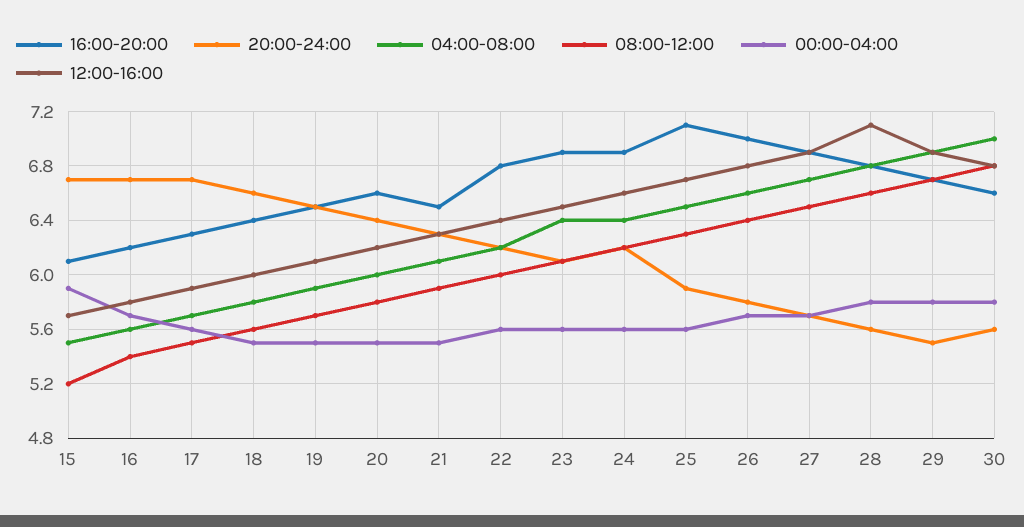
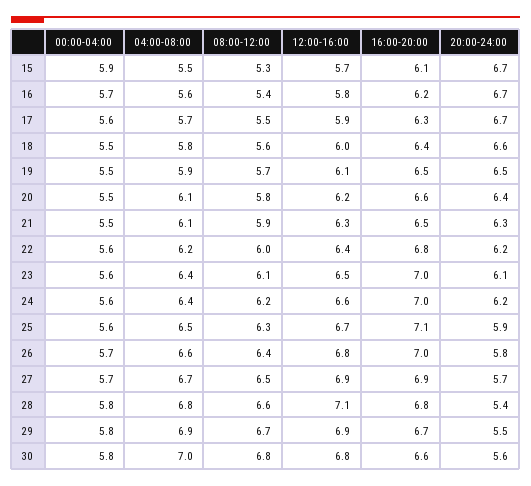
08:00-12:00, 15: 5.2 -> 5.3
04:00-08:00, 20: 6 -> 6.1
16:00-20:00, 23: 6.9 -> 7
16:00-20:00, 24: 6.9 -> 7
20:00-24:00, 28: 5.6 -> 5.4

